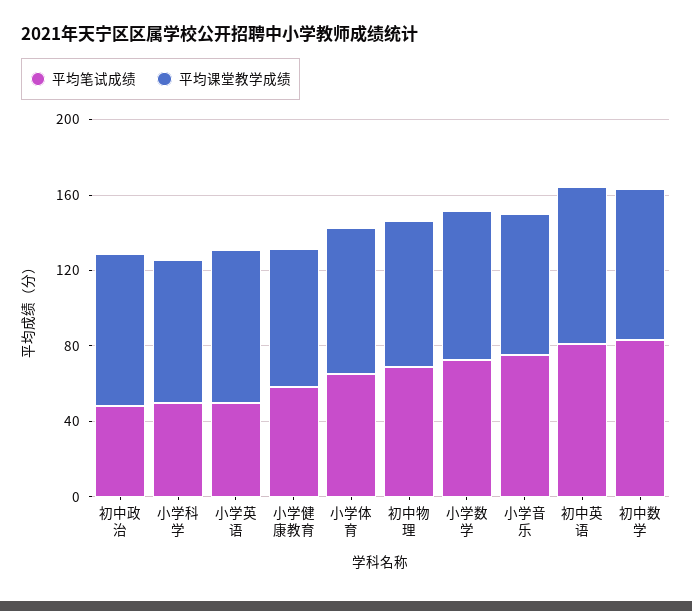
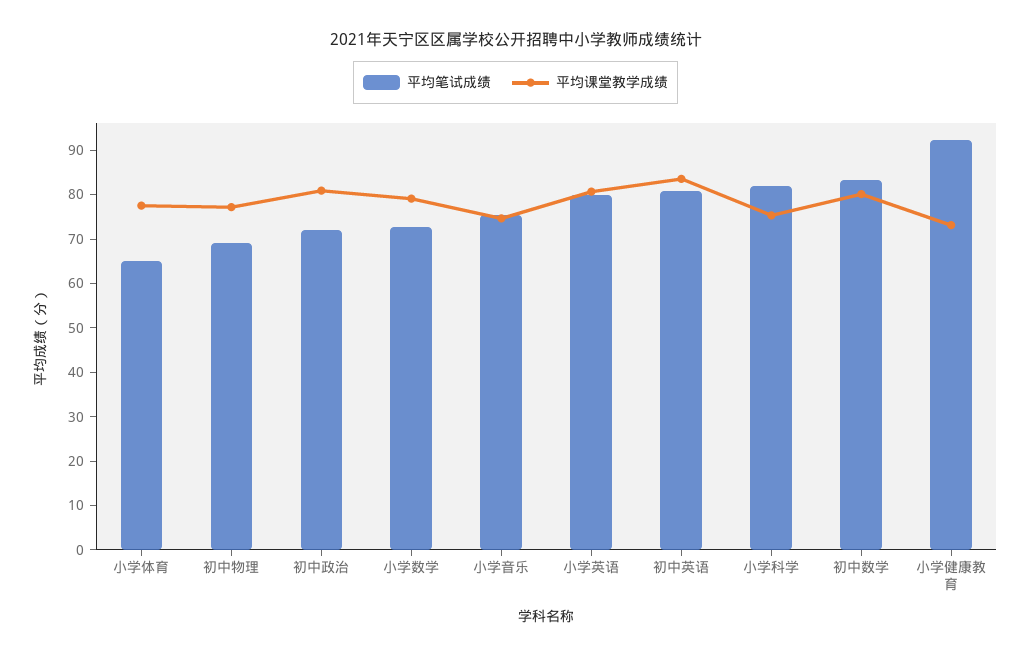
平均笔试成绩, 初中政治: 50 -> 72
平均笔试成绩, 小学科学: 50 -> 82
平均笔试成绩, 小学英语: 50 -> 80
平均笔试成绩, 小学健康教育: 60 -> 92

